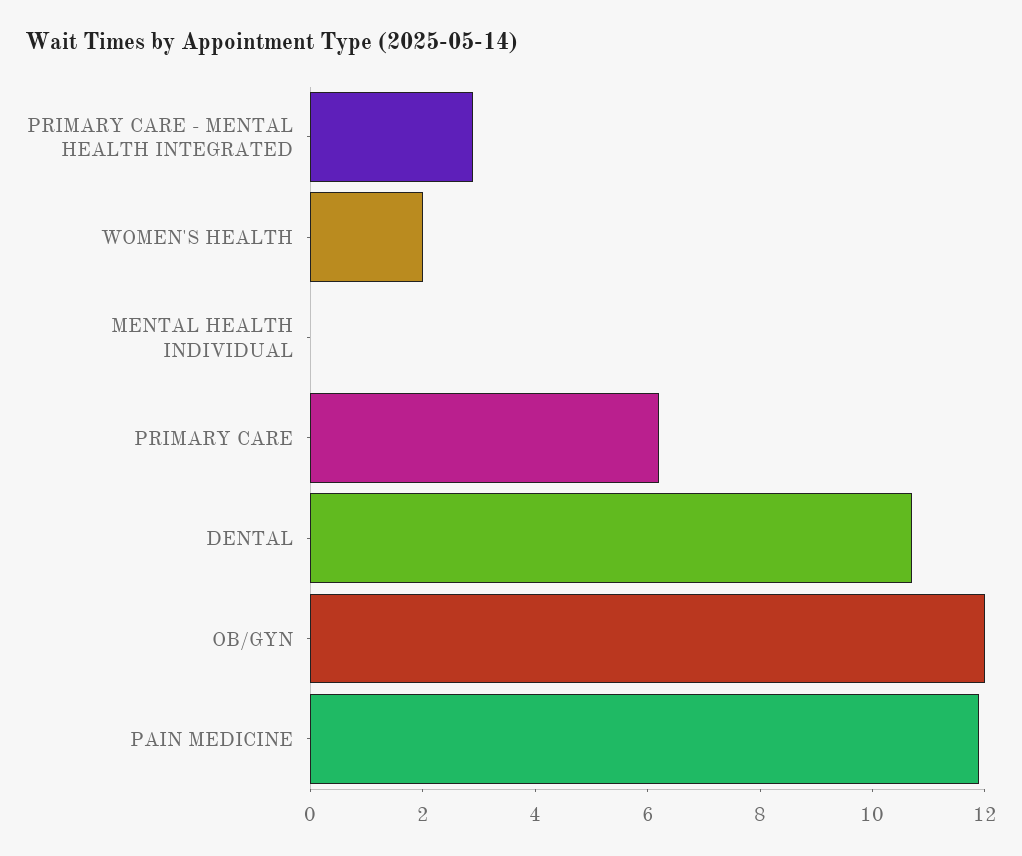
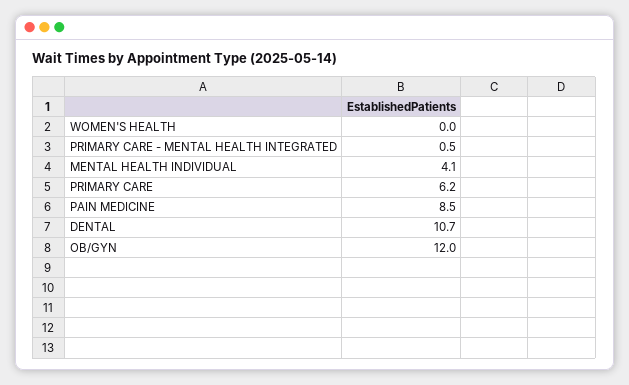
PRIMARY CARE - MENTAL HEALTH INTEGRATED: 3 -> 0.5
WOMEN'S HEALTH: 2 -> 0
MENTAL HEALTH INDIVIDUAL: 0 -> 4.1
PAIN MEDICINE: 12 -> 8.5

